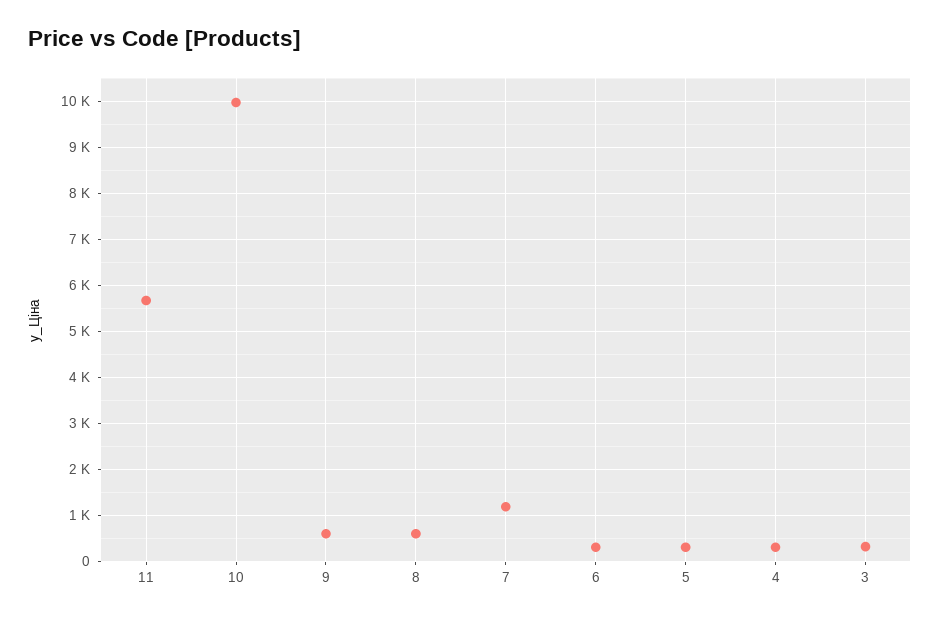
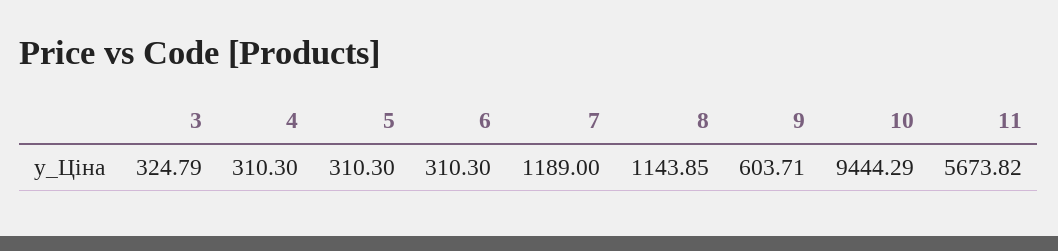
10: 10000 -> 9444.29
8: 600 -> 1143.85

